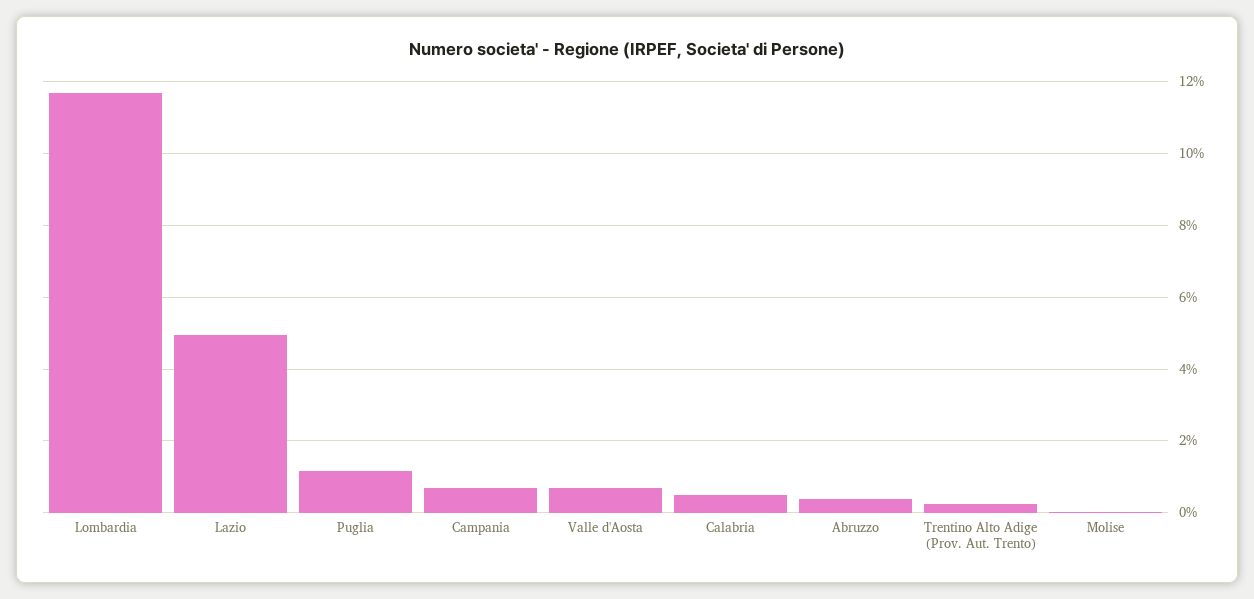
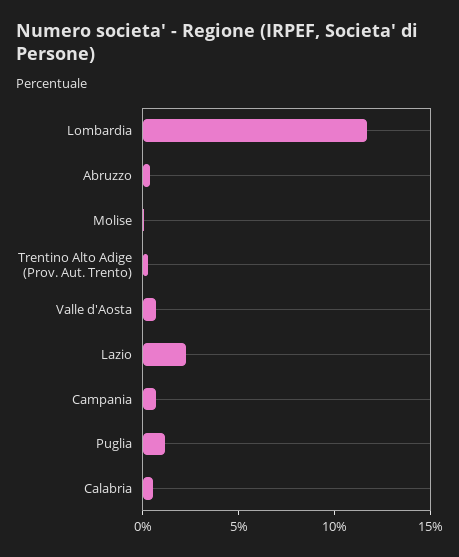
Lazio: 5 -> 2

